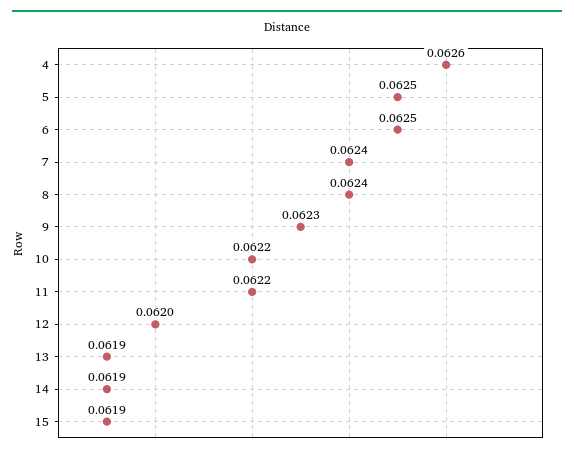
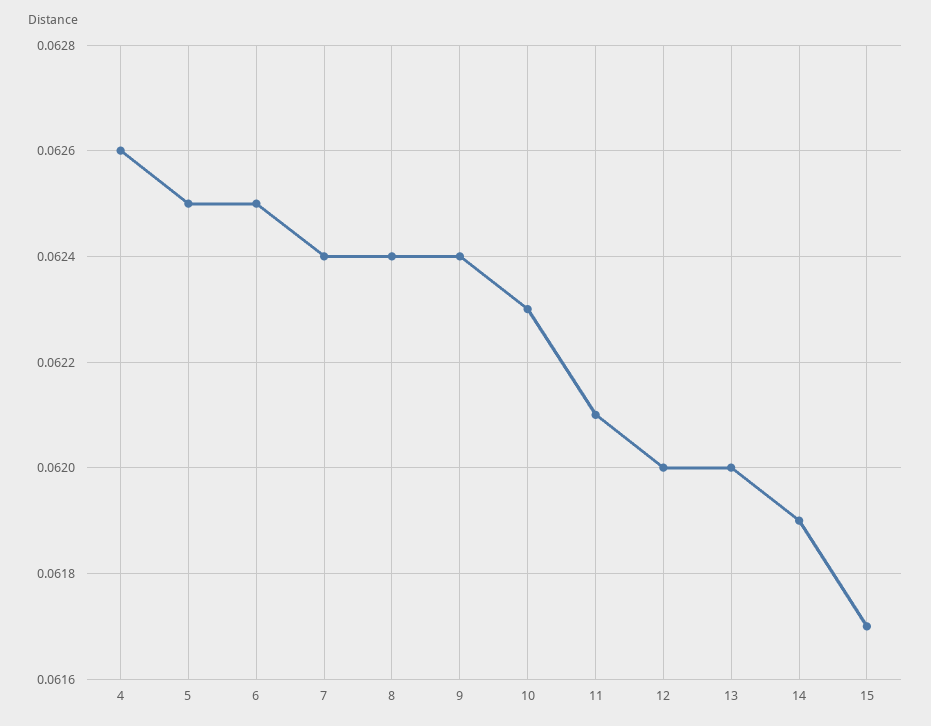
9: 0.0623 -> 0.0624
10: 0.0622 -> 0.0623
11: 0.0622 -> 0.0621
13: 0.0619 -> 0.062
15: 0.0619 -> 0.0617

